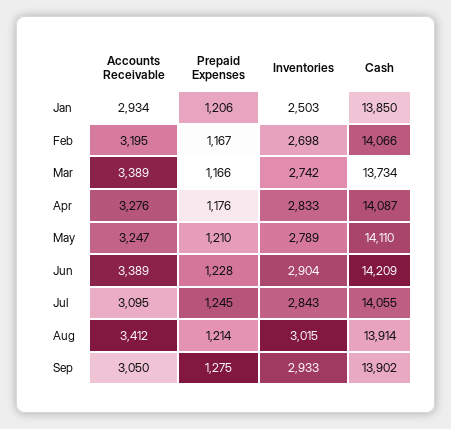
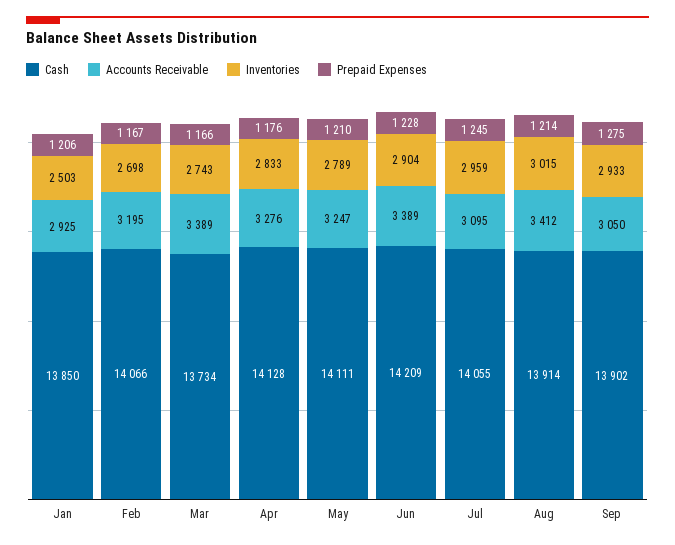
Accounts Receivable, Jan: 2934 -> 2925
Inventories, Mar: 2742 -> 2743
Cash, Apr: 14087 -> 14128
Cash, May: 14110 -> 14111
Inventories, Jul: 2843 -> 2959

